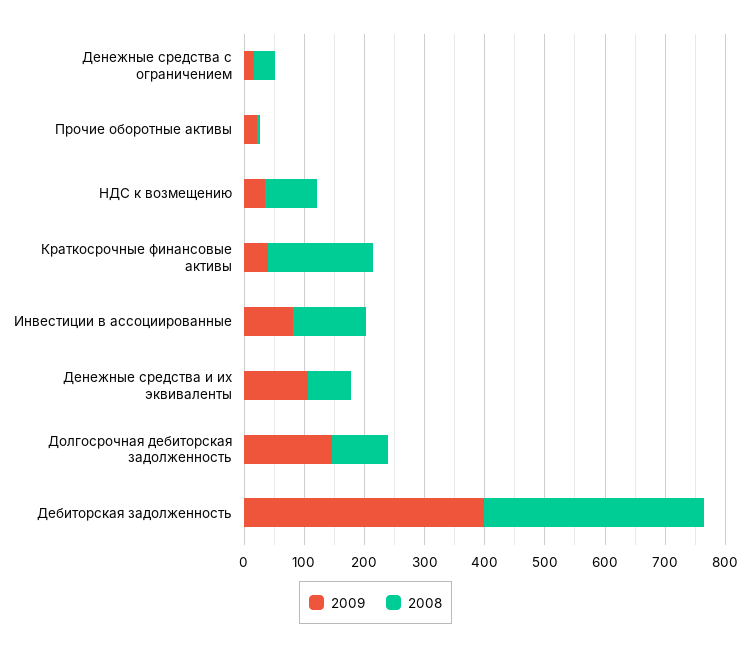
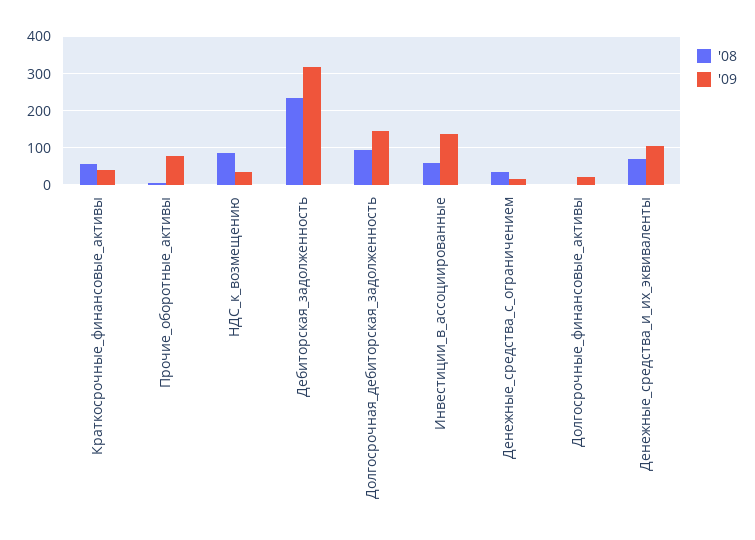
2009, Прочие оборотные активы: 20 -> 80
2008, Краткосрочные финансовые активы: 180 -> 60
2009, Инвестиции в ассоциированные: 80 -> 140
2008, Инвестиции в ассоциированные: 120 -> 60
2009, Дебиторская задолженность: 400 -> 320
2008, Дебиторская задолженность: 360 -> 240
2008, Долгосрочные_финансовые_активы: none -> 0
2009, Долгосрочные_финансовые_активы: none -> 20

